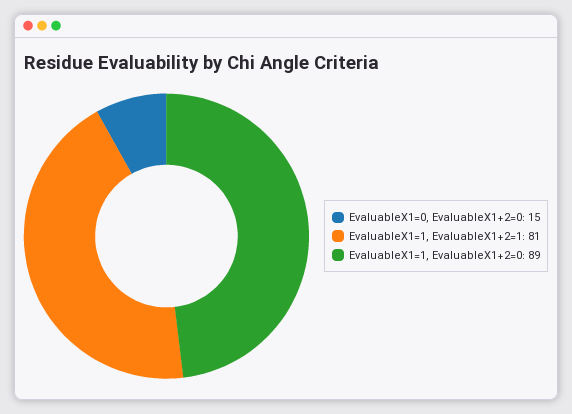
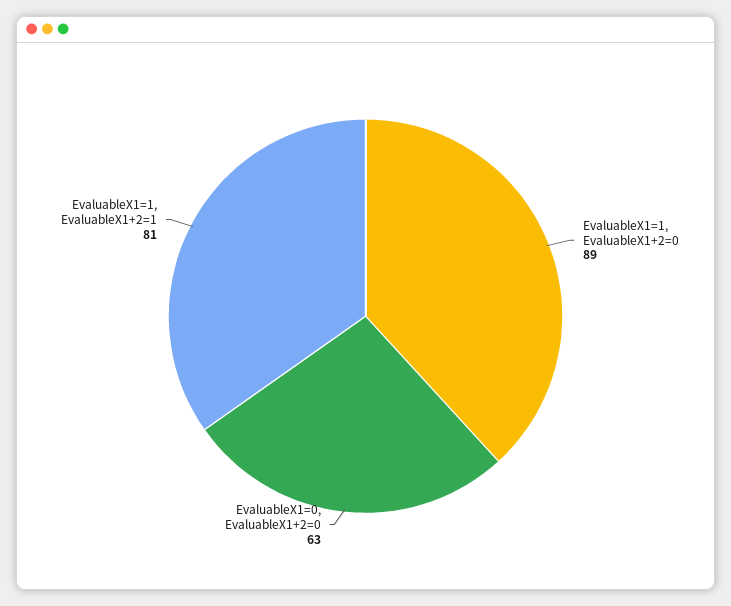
EvaluableX1=0, EvaluableX1+2=0: 15 -> 63

